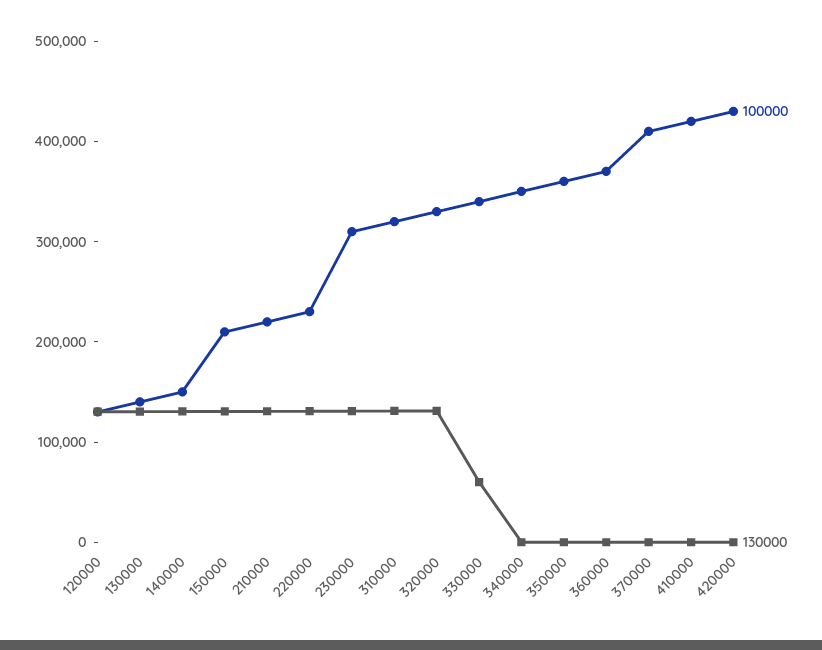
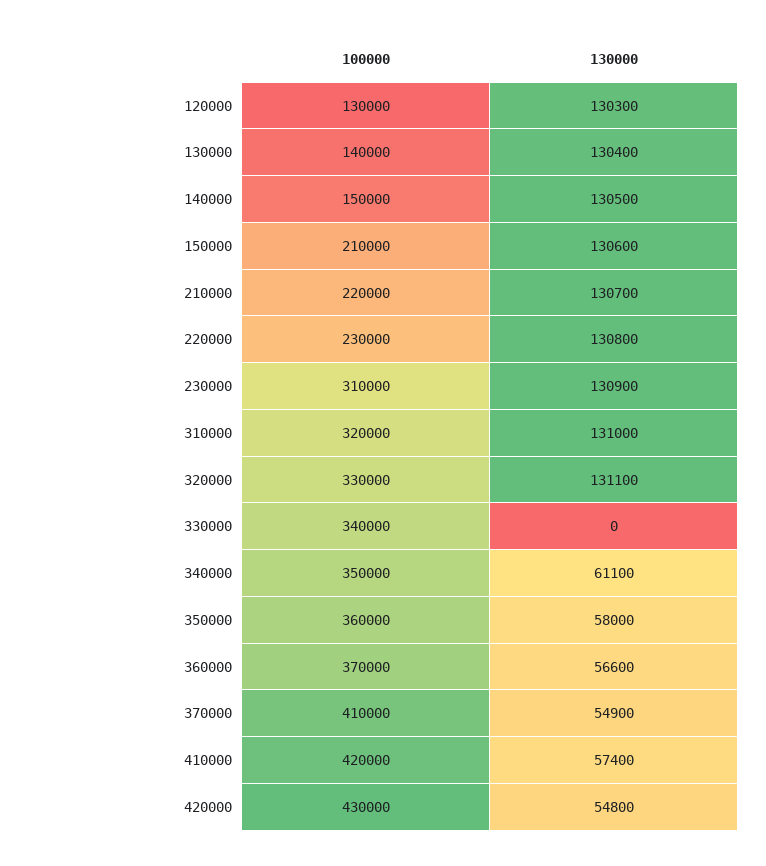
130000, 330000: 60000 -> 0
130000, 340000: 0 -> 61100
130000, 350000: 0 -> 58000
130000, 360000: 0 -> 56600
130000, 370000: 0 -> 54900
130000, 410000: 0 -> 57400
130000, 420000: 0 -> 54800

